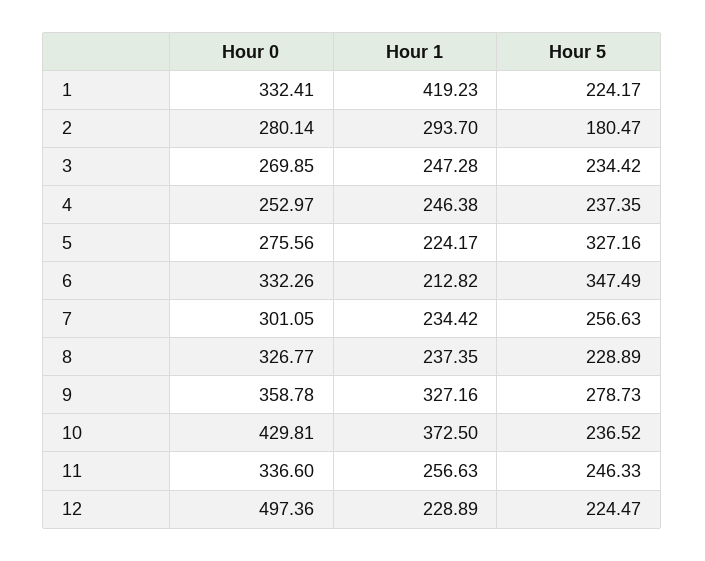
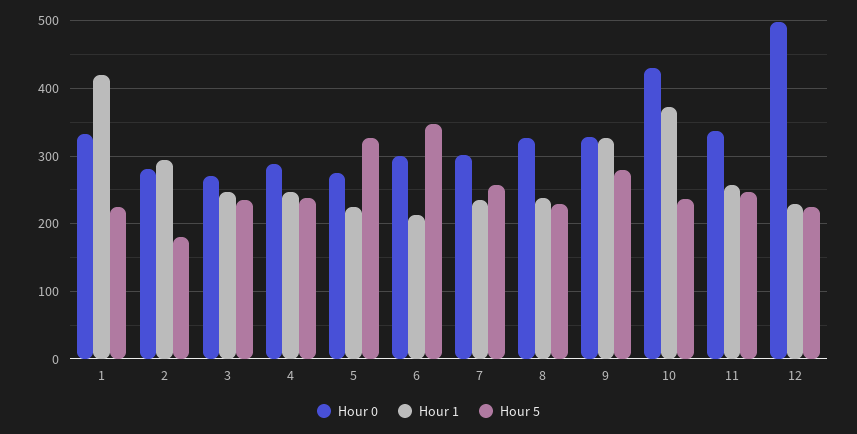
Hour 0, 4: 252.97 -> 290
Hour 0, 6: 332.26 -> 300
Hour 0, 9: 358.78 -> 330

